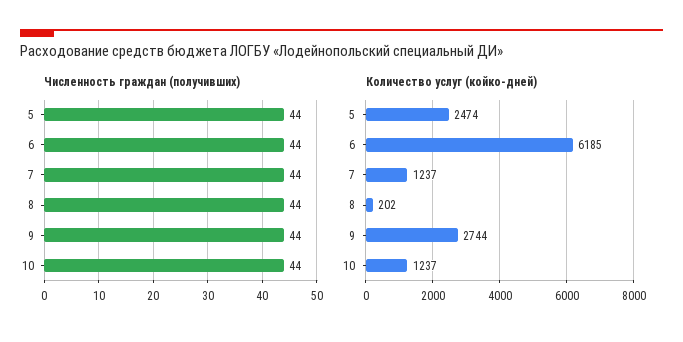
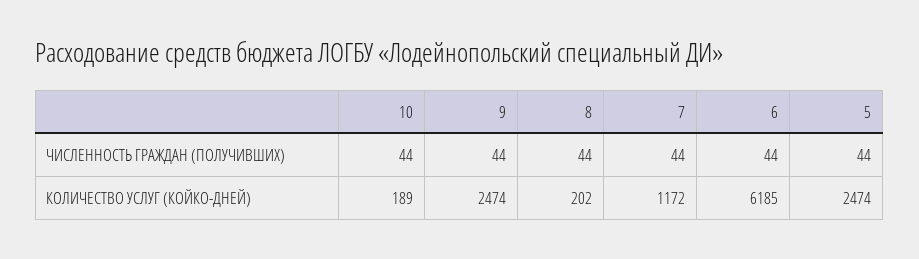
Количество услуг (койко-дней), 7: 1237 -> 1172
Количество услуг (койко-дней), 9: 2744 -> 2474
Количество услуг (койко-дней), 10: 1237 -> 189

